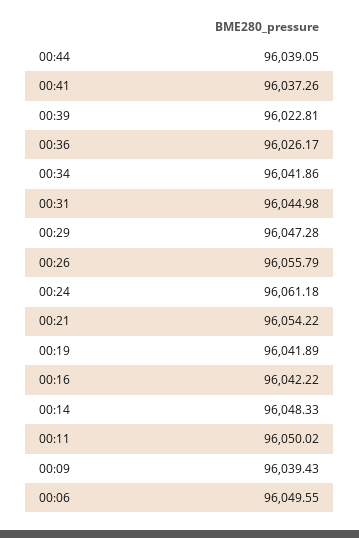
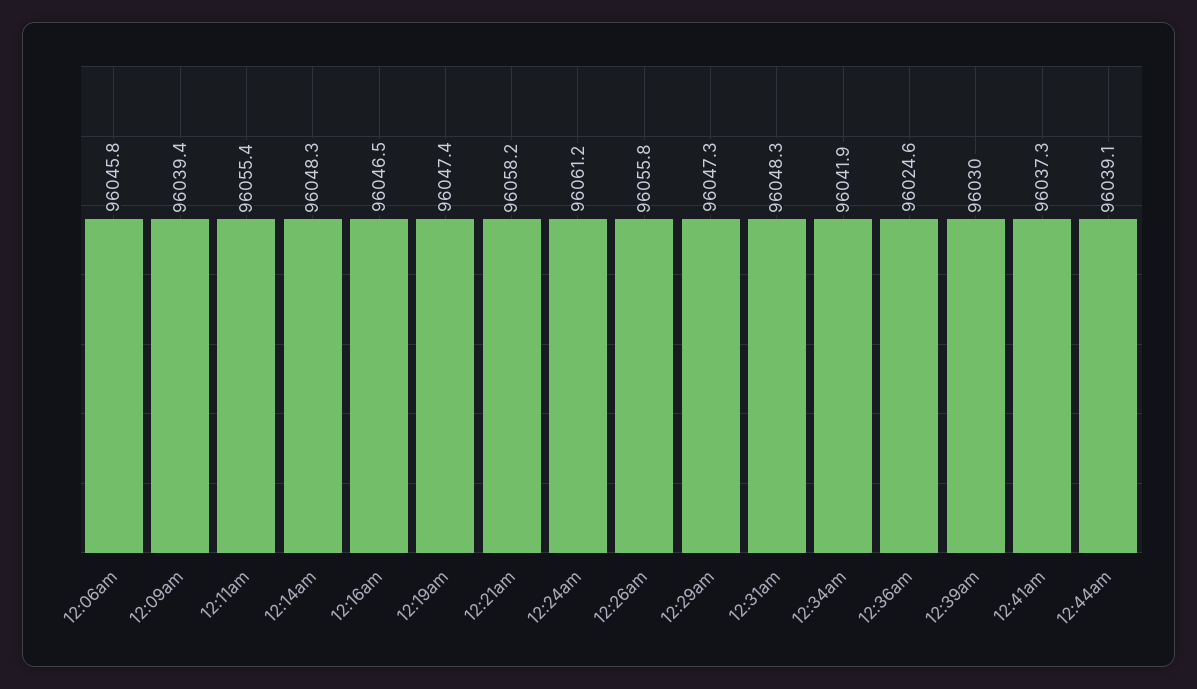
00:39: 96022.81 -> 96030
00:36: 96026.17 -> 96024.6
00:31: 96044.98 -> 96048.3
00:21: 96054.22 -> 96058.2
00:19: 96041.89 -> 96047.4
00:16: 96042.22 -> 96046.5
00:11: 96050.02 -> 96055.4
00:06: 96049.55 -> 96045.8

